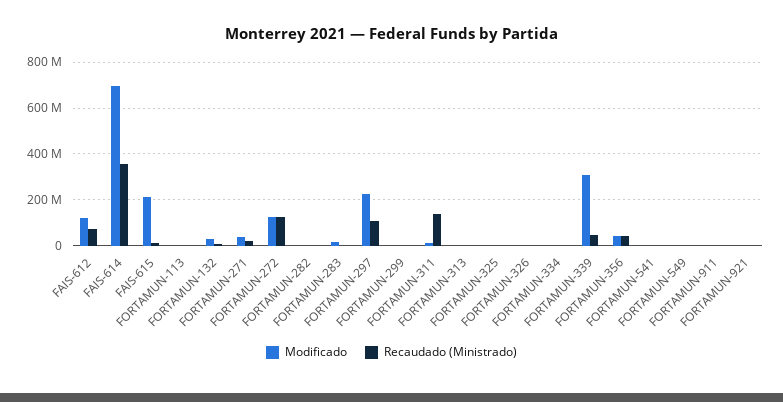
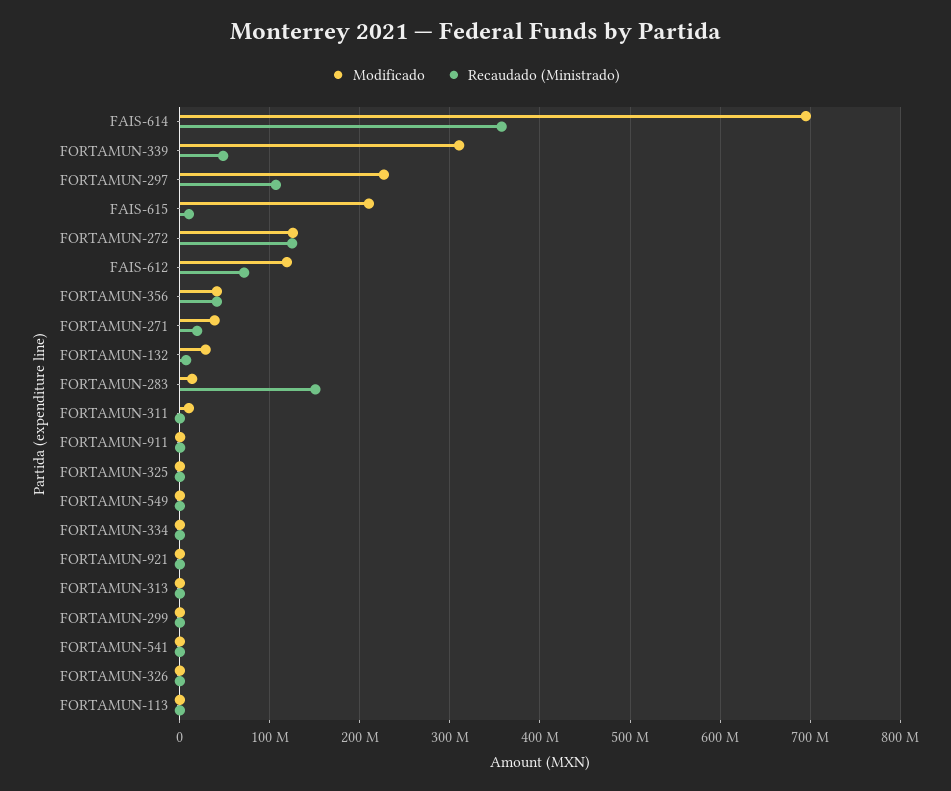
Modificado, FORTAMUN-282: 0 -> none
Recaudado (Ministrado), FORTAMUN-282: 0 -> none
Recaudado (Ministrado), FORTAMUN-283: 0 -> 150000000
Recaudado (Ministrado), FORTAMUN-311: 150000000 -> 0

